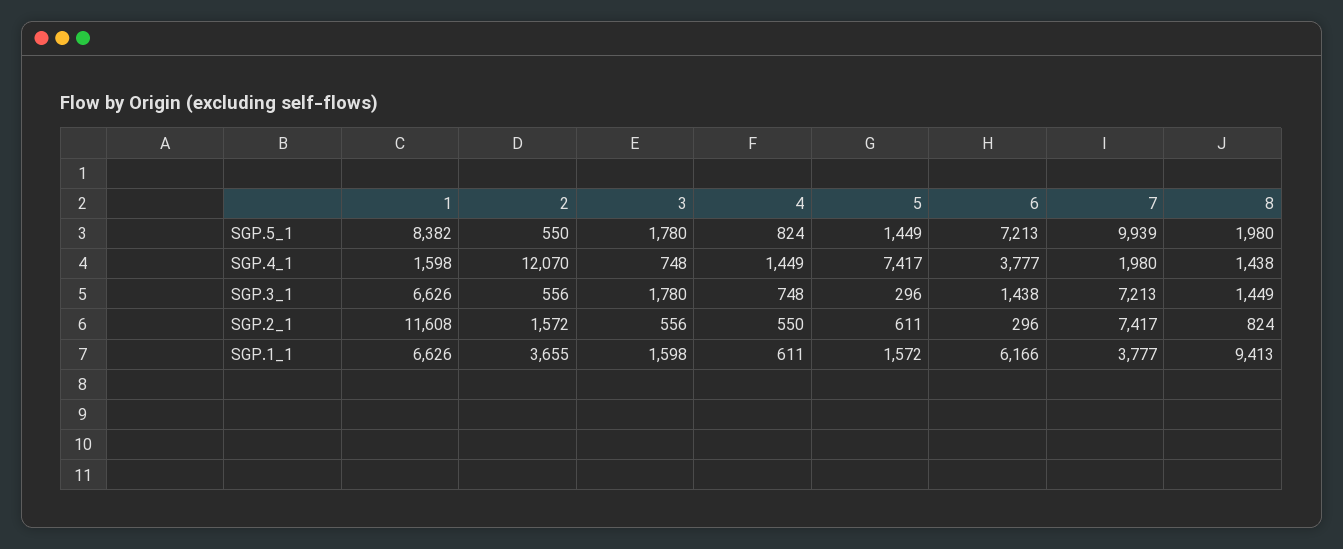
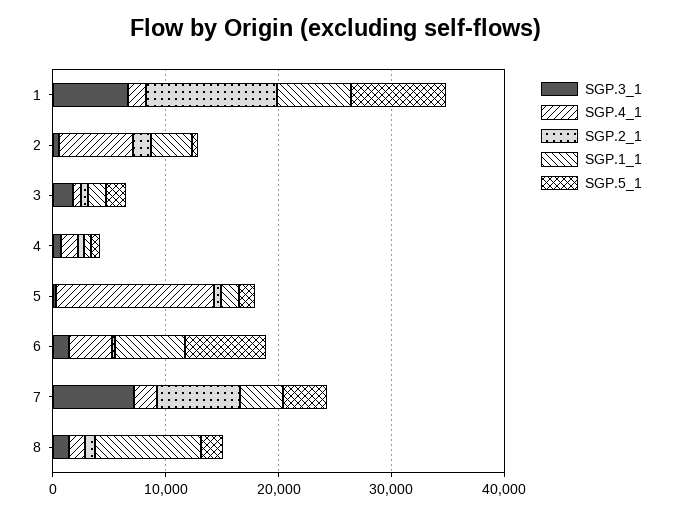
SGP.5_1, 7: 9939 -> 4000
SGP.4_1, 2: 12070 -> 6000
SGP.4_1, 5: 7417 -> 14000

